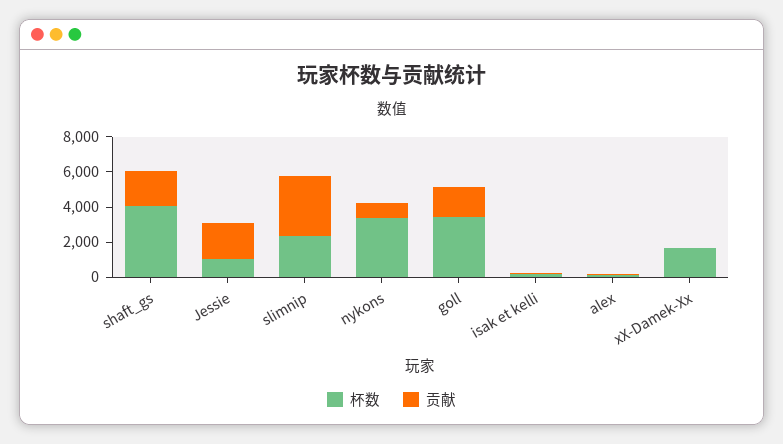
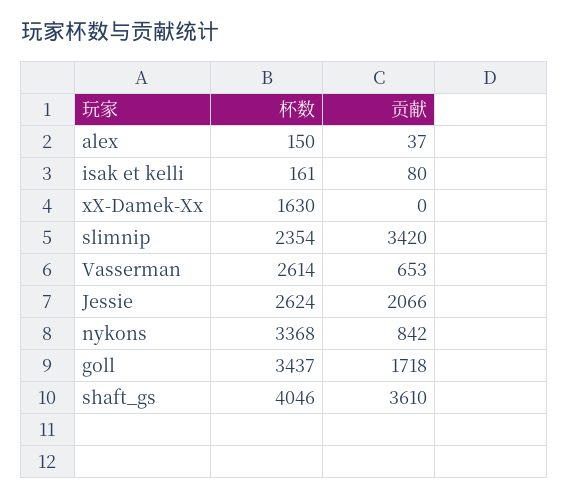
贡献, shaft_gs: 2000 -> 3610
杯数, Jessie: 1000 -> 2624
杯数, Vasserman: none -> 2614
贡献, Vasserman: none -> 653

